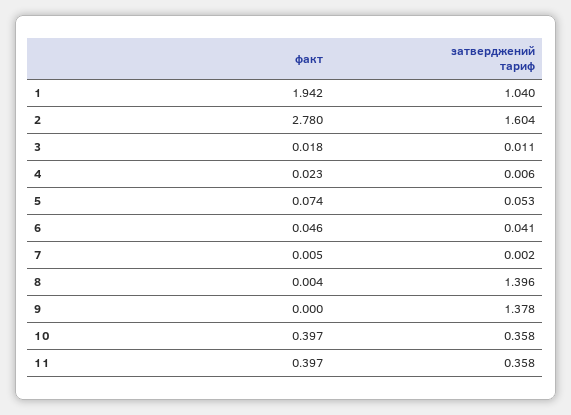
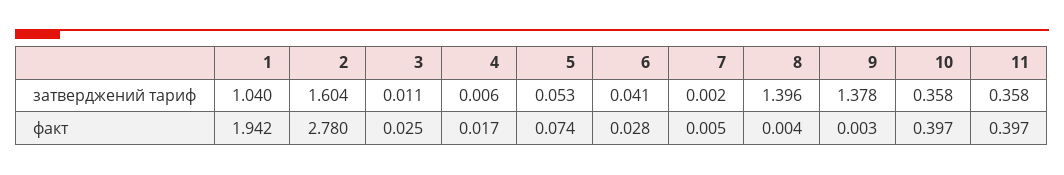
факт, 3: 0.018 -> 0.025
факт, 4: 0.023 -> 0.017
факт, 6: 0.046 -> 0.028
факт, 9: 0 -> 0.003

